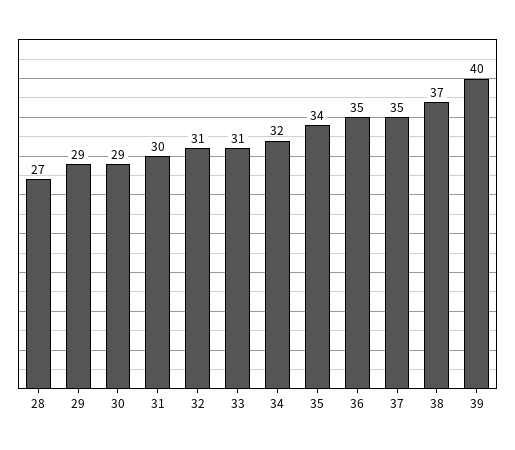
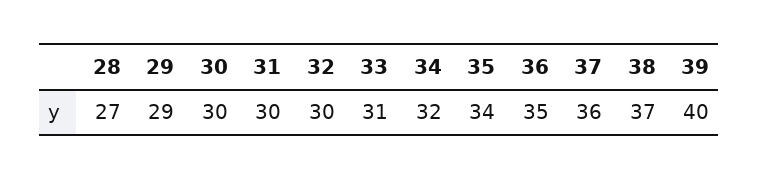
30: 29 -> 30
32: 31 -> 30
37: 35 -> 36

